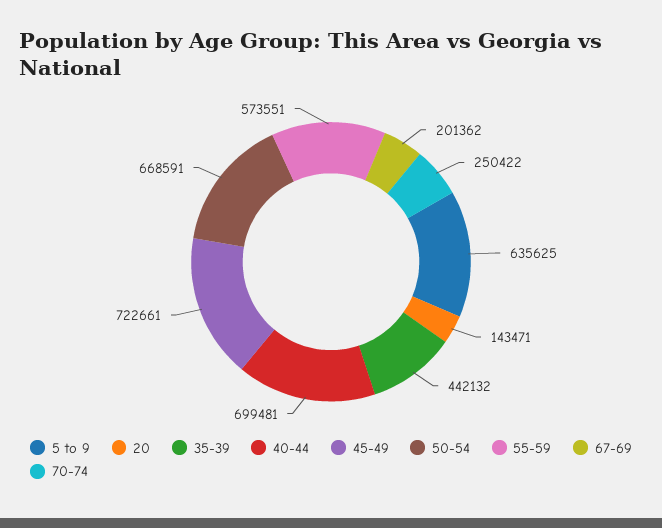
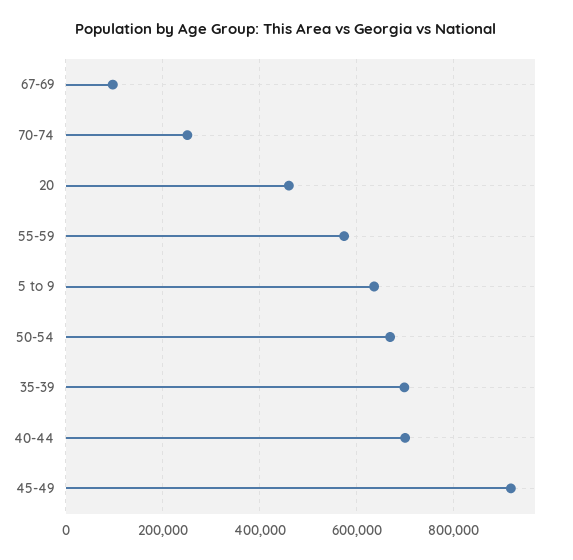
20: 143471 -> 460000
35-39: 442132 -> 700000
45-49: 722661 -> 920000
67-69: 201362 -> 100000

